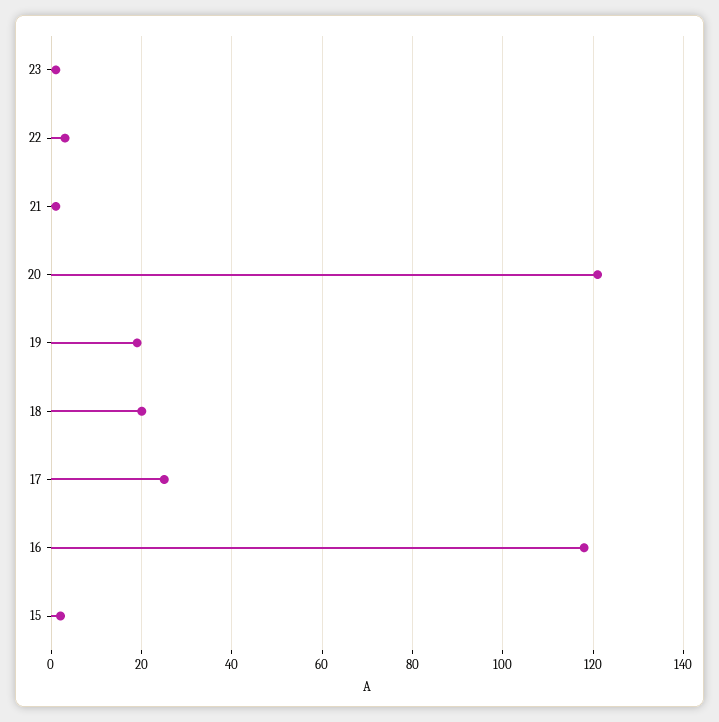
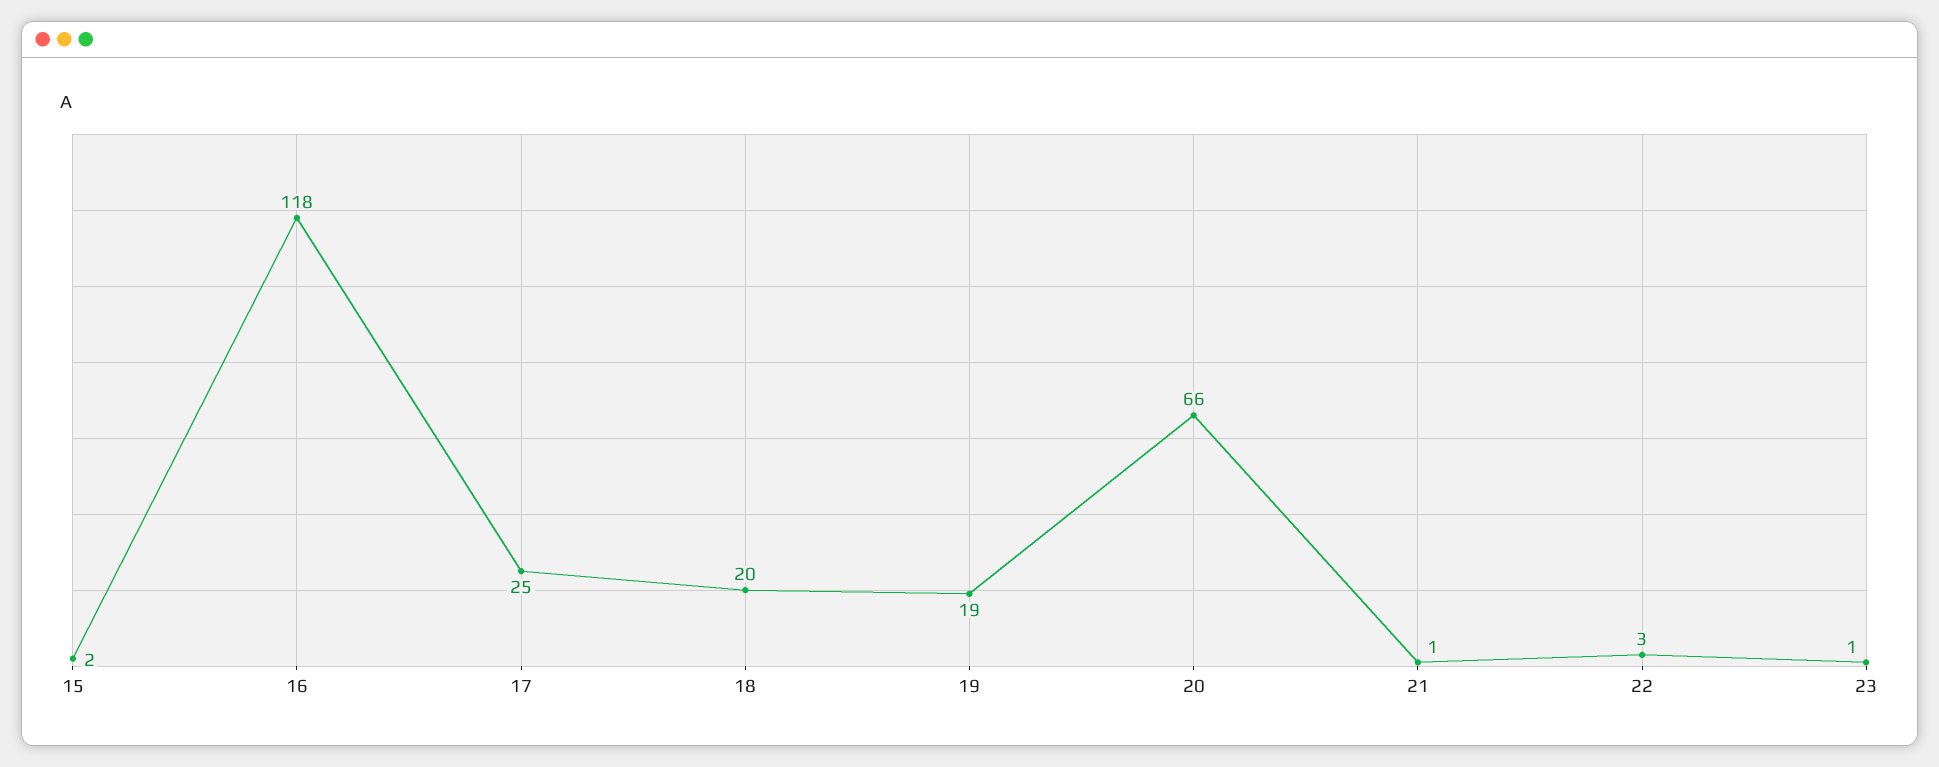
20: 120 -> 66

